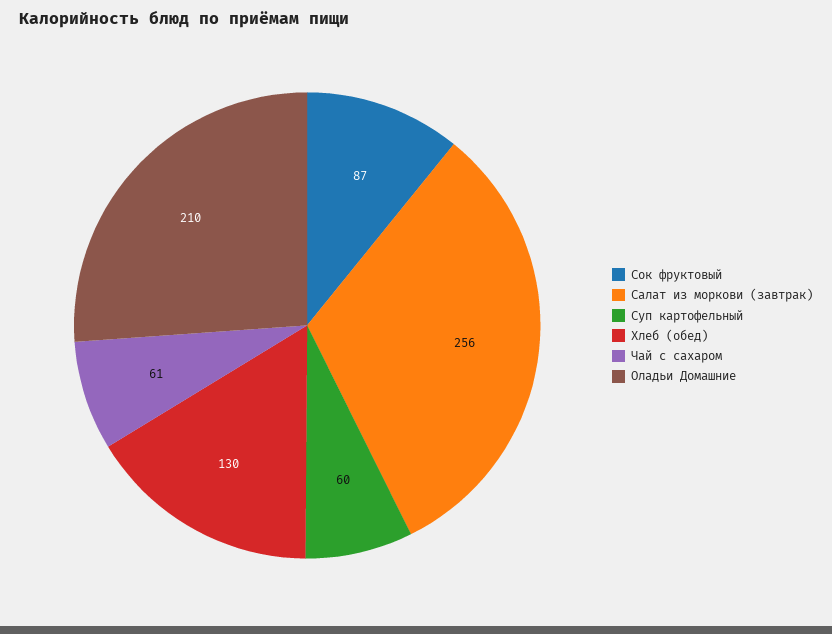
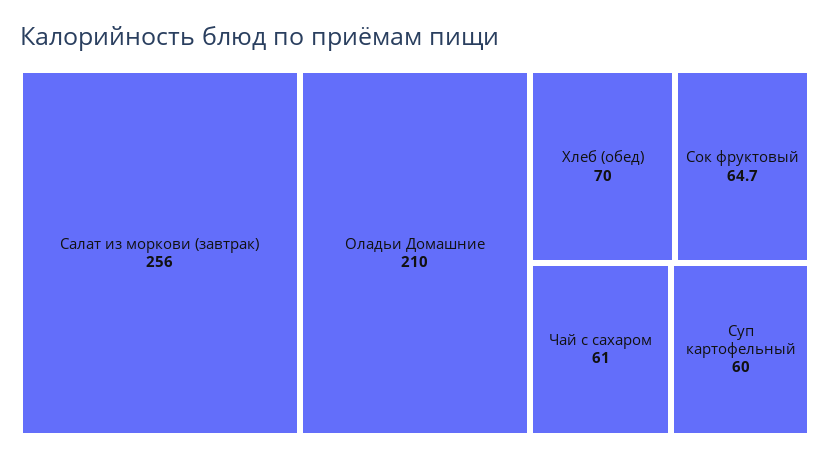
Сок фруктовый: 87 -> 64.7
Хлеб (обед): 130 -> 70

